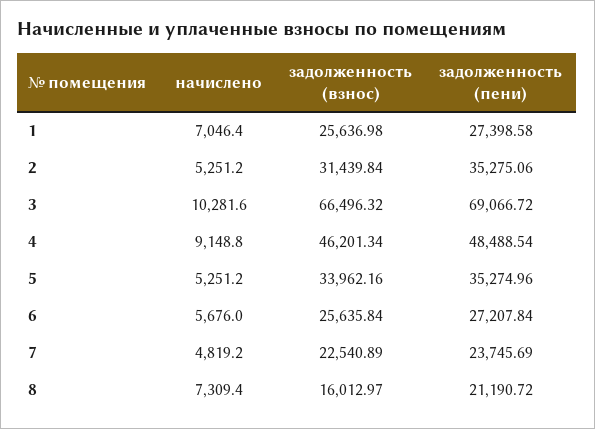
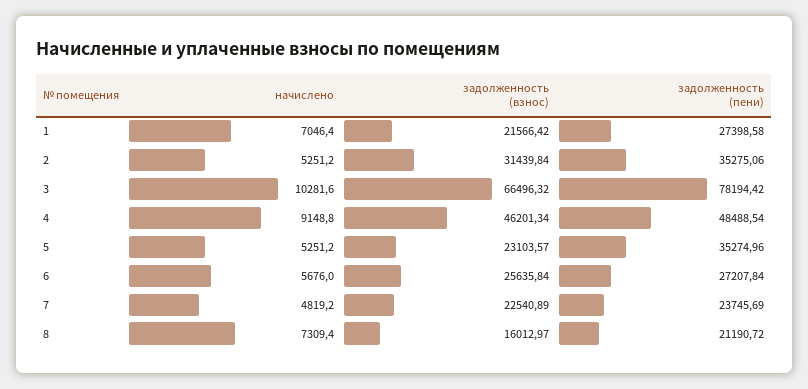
задолженность (взнос), 1: 25636.98 -> 21566.42
задолженность (пени), 3: 69066.72 -> 78194.42
задолженность (взнос), 5: 33962.16 -> 23103.57

